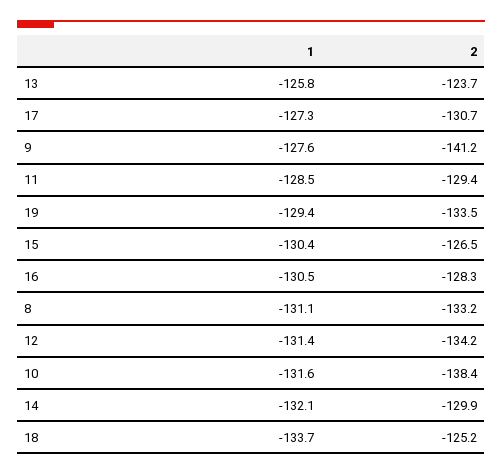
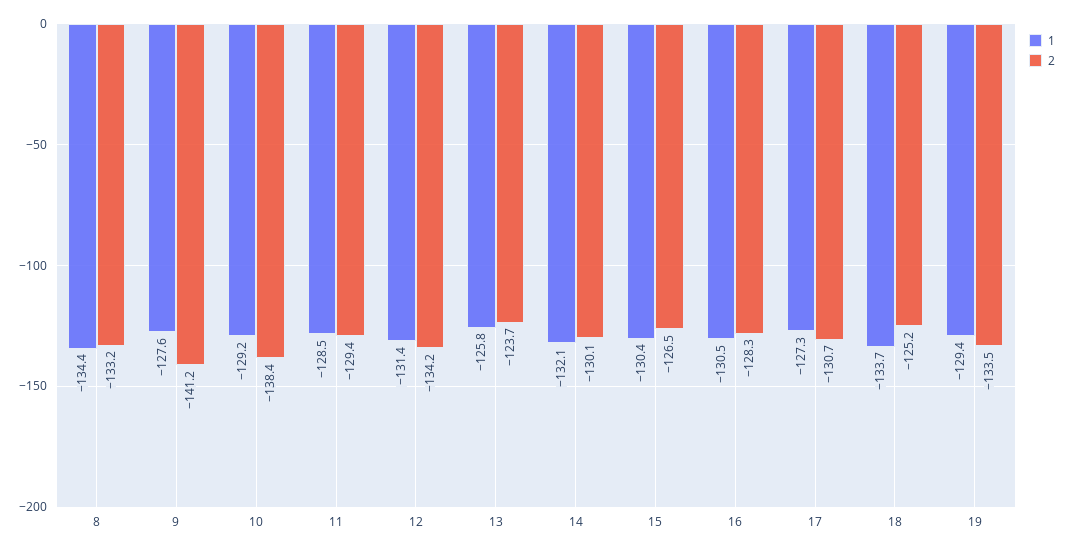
1, 8: -131.1 -> -134.4
1, 10: -131.6 -> -129.2
2, 14: -129.9 -> -130.1

